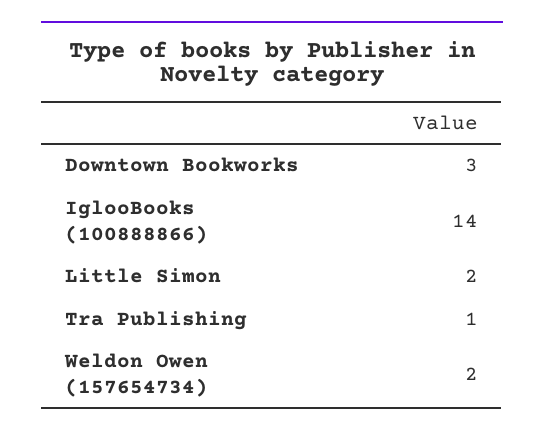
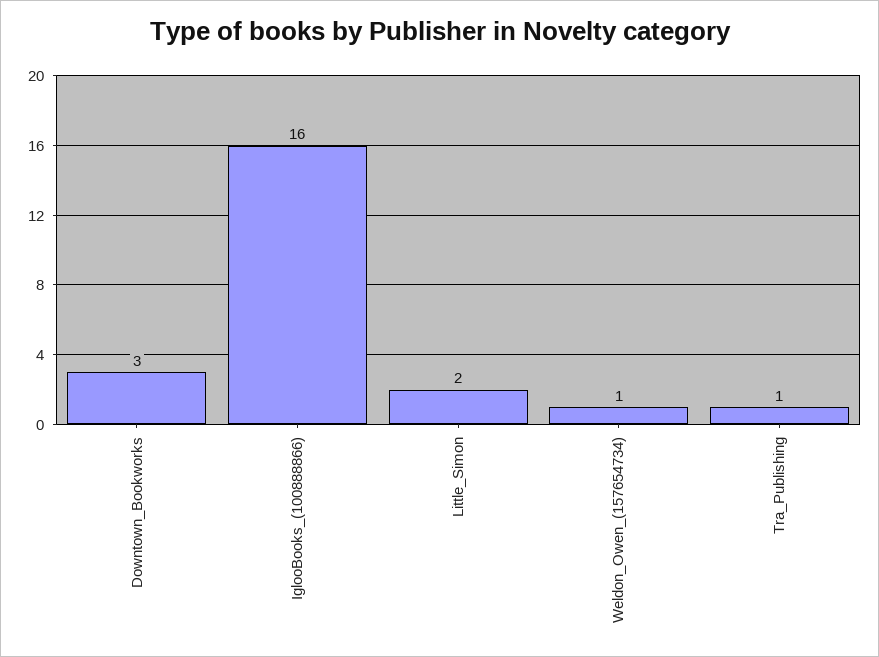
IglooBooks (100888866): 14 -> 16
Weldon Owen (157654734): 2 -> 1

